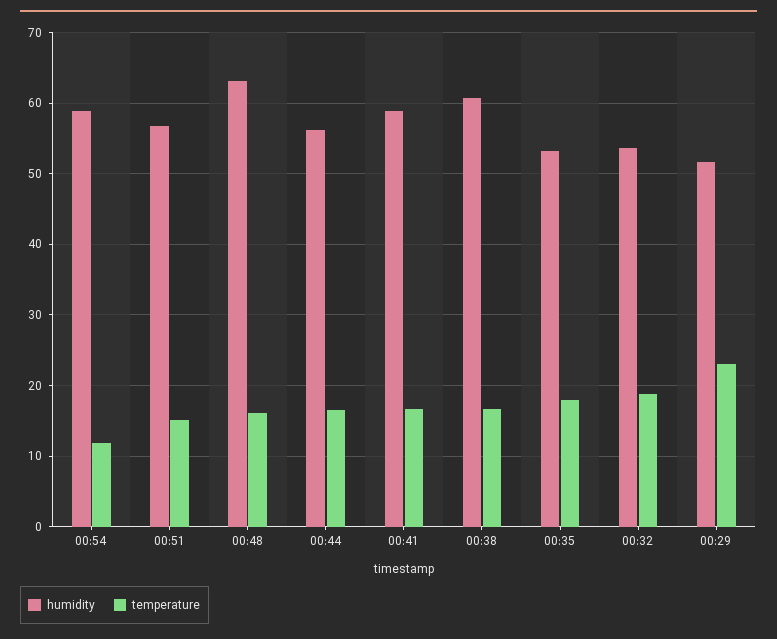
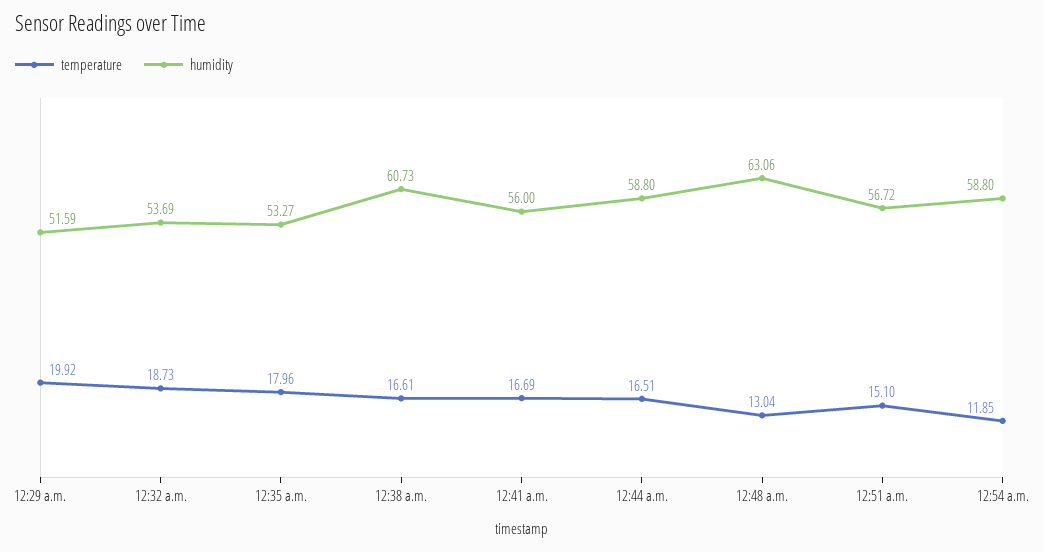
temperature, 00:48: 16 -> 13.04
humidity, 00:44: 56 -> 58.8
humidity, 00:41: 59 -> 56
temperature, 00:29: 23 -> 19.92

